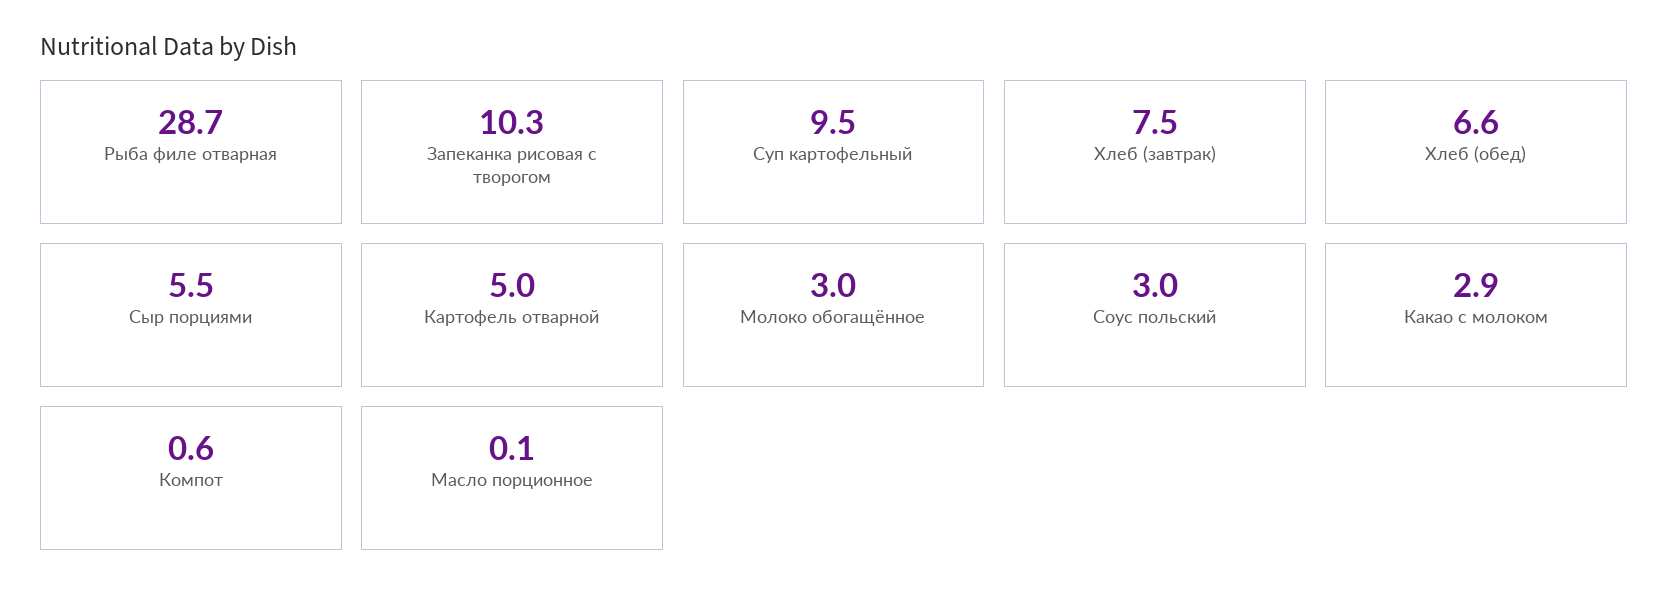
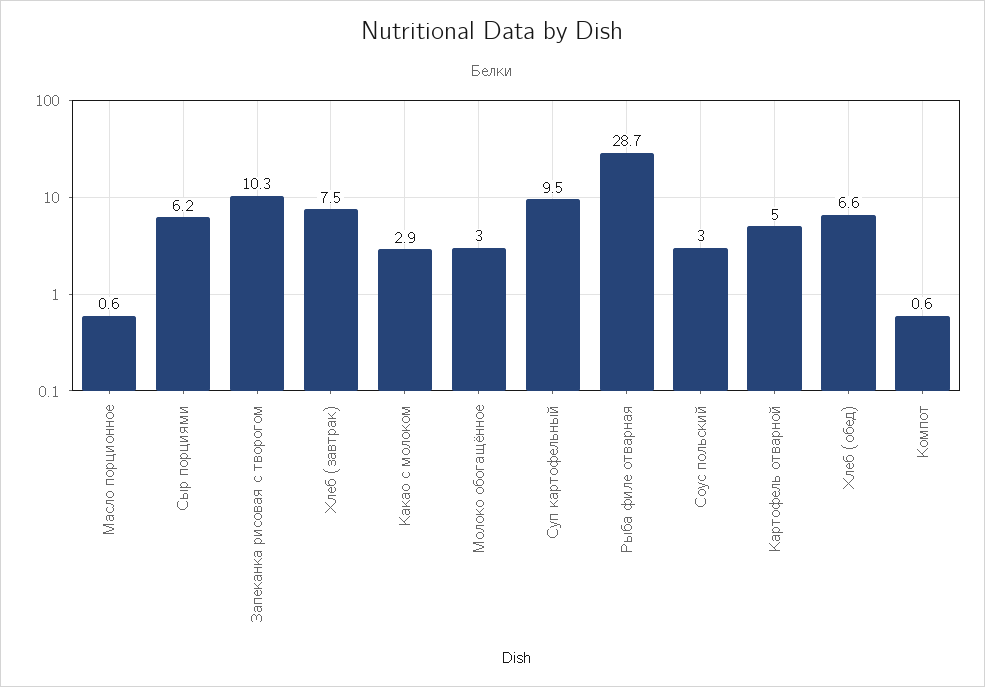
Сыр порциями: 5.5 -> 6.2
Масло порционное: 0.1 -> 0.6

